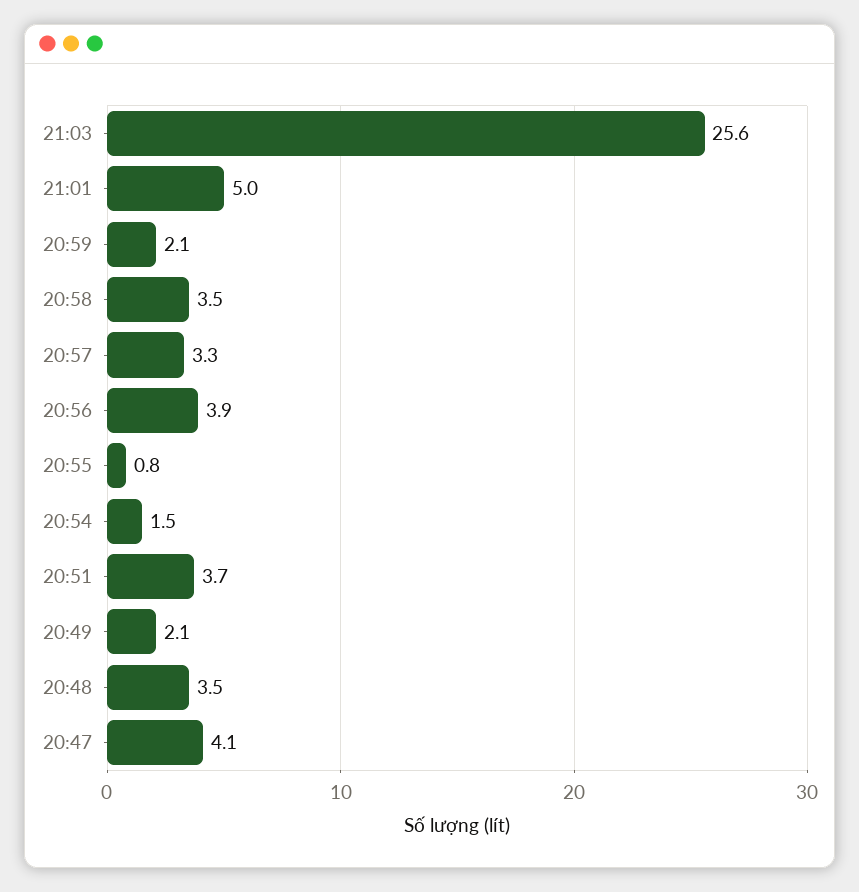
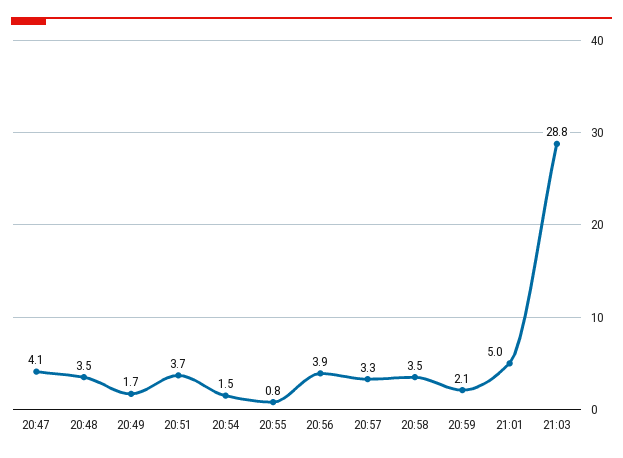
21:03: 25.6 -> 28.8
20:49: 2.1 -> 1.7

